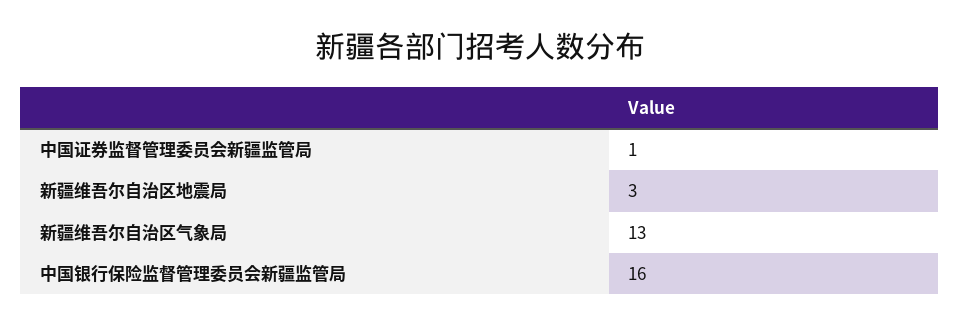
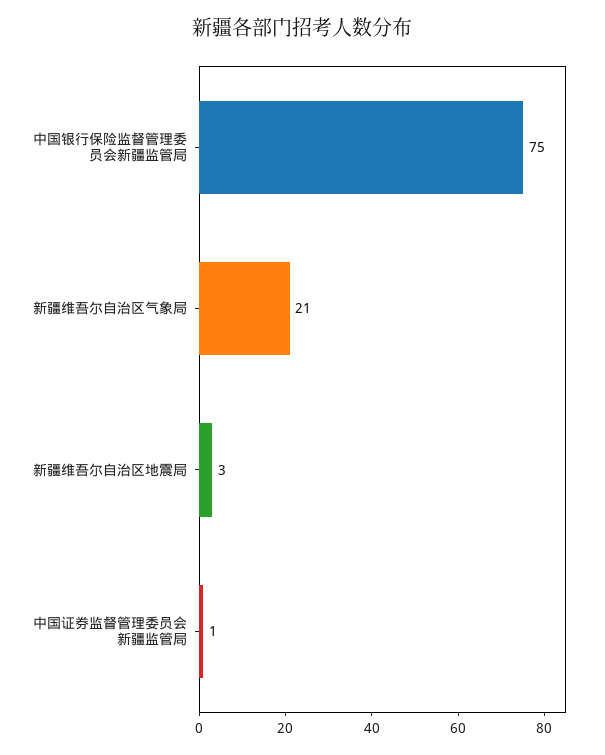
新疆维吾尔自治区气象局: 13 -> 21
中国银行保险监督管理委员会新疆监管局: 16 -> 75

